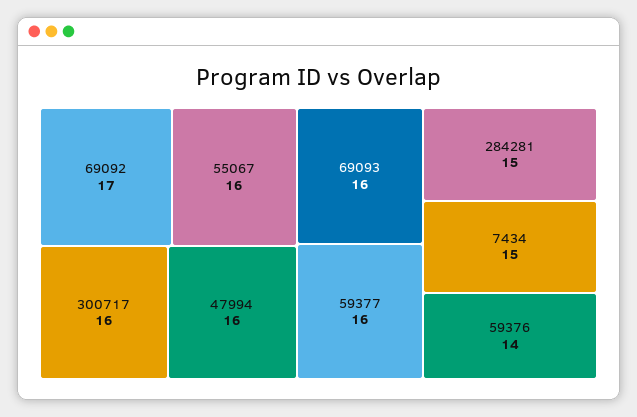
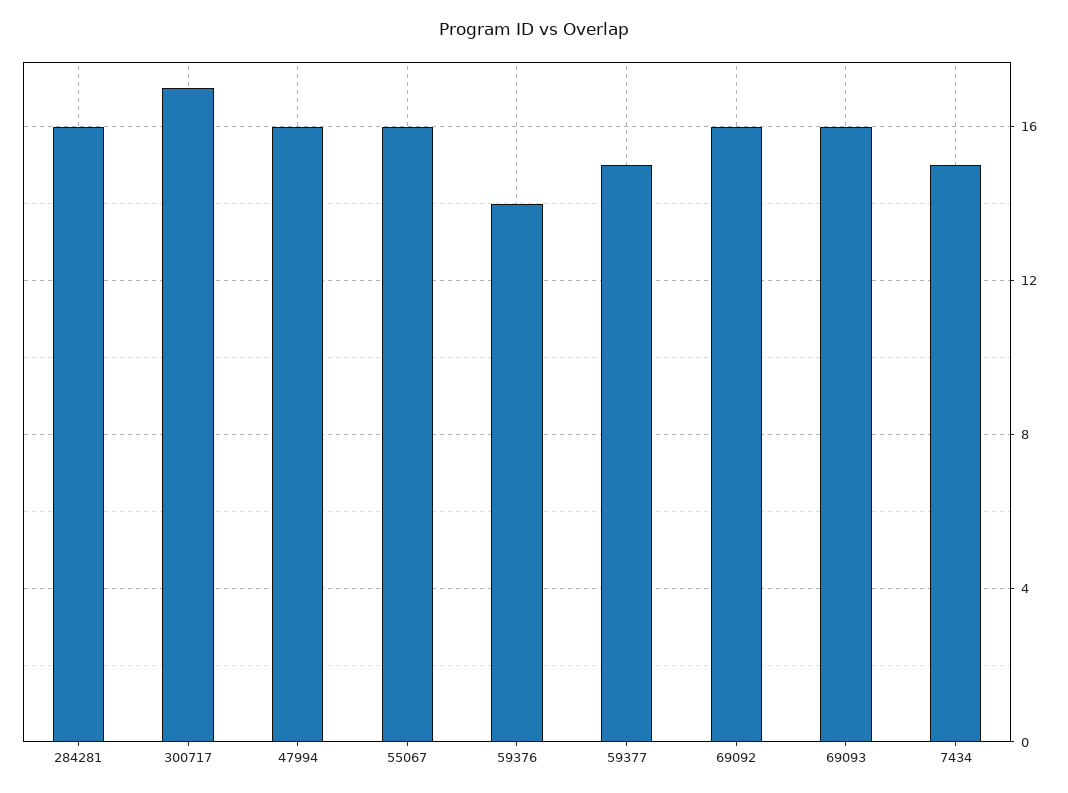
69092: 17 -> 16
300717: 16 -> 17
59377: 16 -> 15
284281: 15 -> 16

